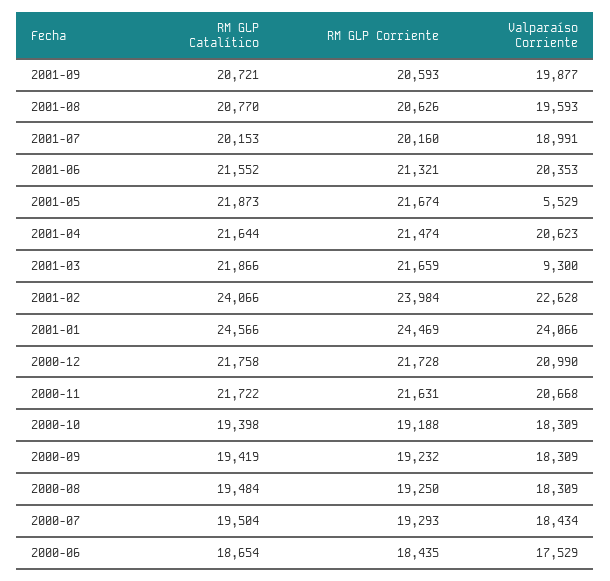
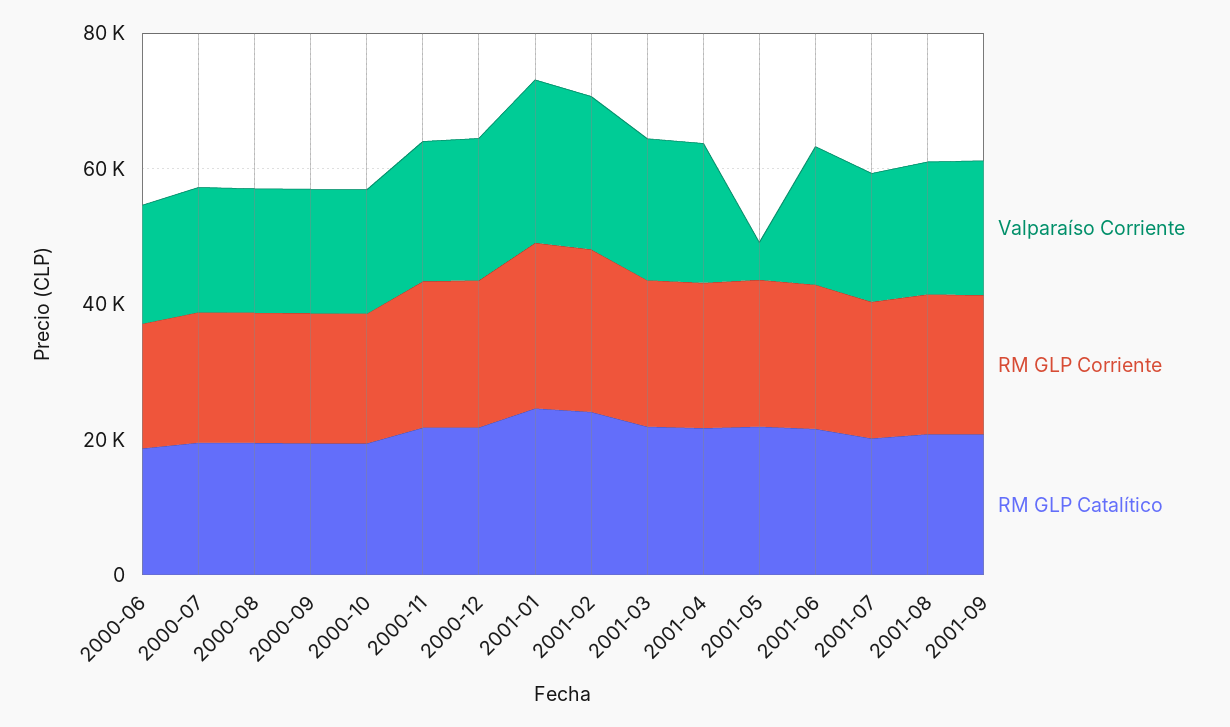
Valparaíso Corriente, 2001-03: 9300 -> 20000

